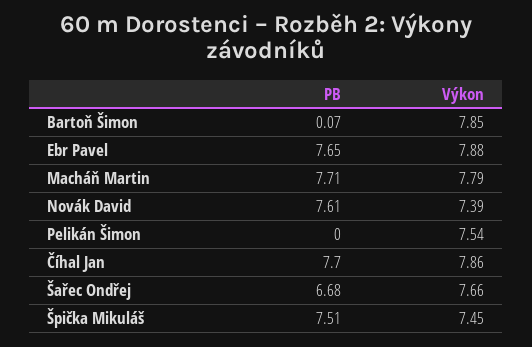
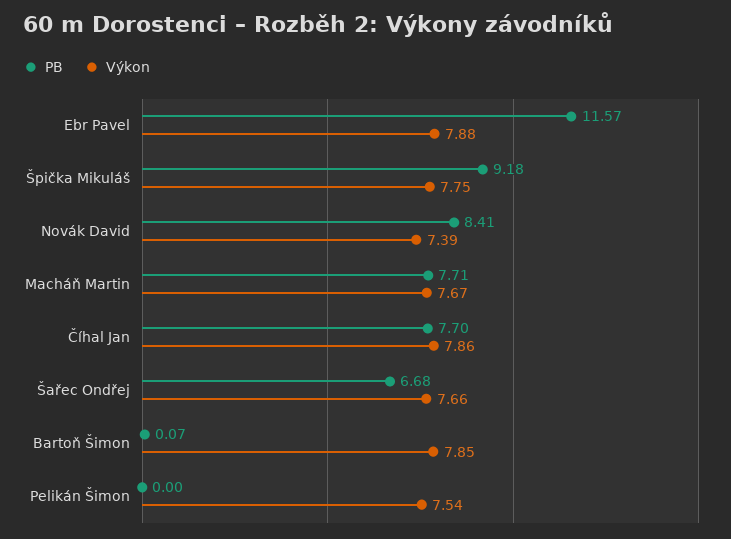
PB, Ebr Pavel: 7.65 -> 11.57
Výkon, Macháň Martin: 7.79 -> 7.67
PB, Novák David: 7.61 -> 8.41
PB, Špička Mikuláš: 7.51 -> 9.18
Výkon, Špička Mikuláš: 7.45 -> 7.75

